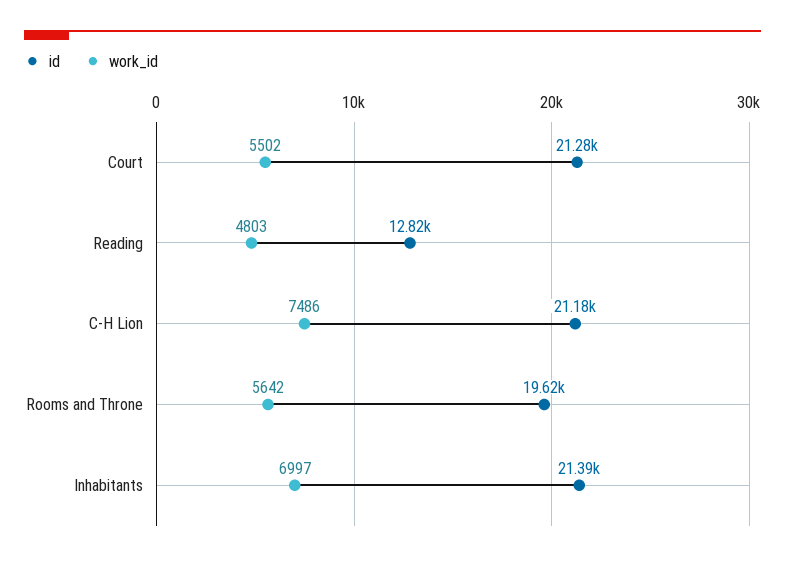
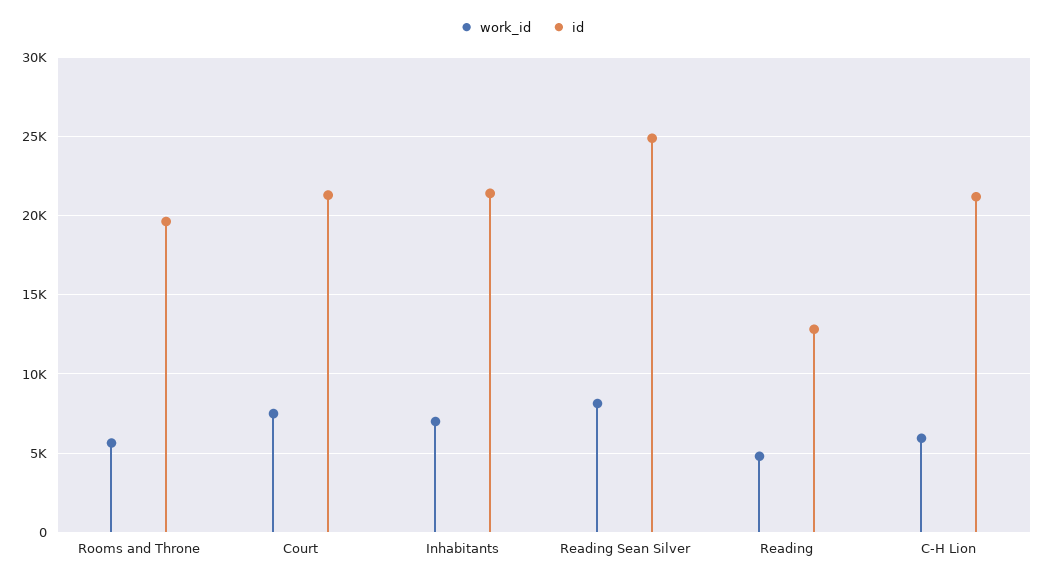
work_id, Court: 5502 -> 7500
work_id, C-H Lion: 7486 -> 6000
work_id, Reading Sean Silver: none -> 8000
id, Reading Sean Silver: none -> 25000

